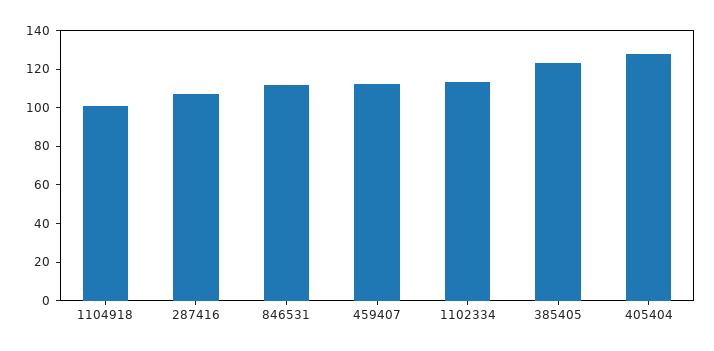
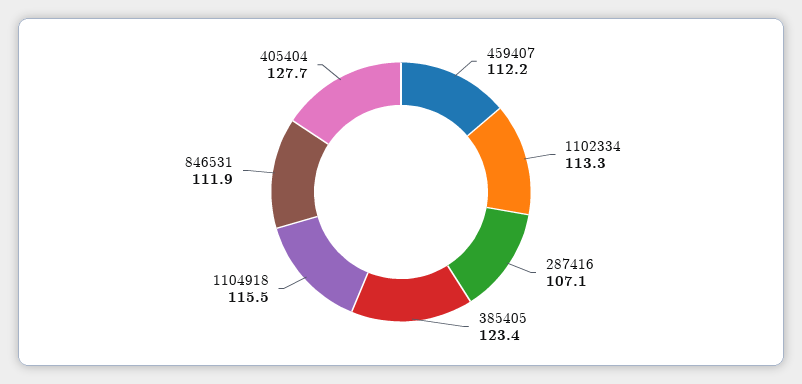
1104918: 100 -> 115.5

